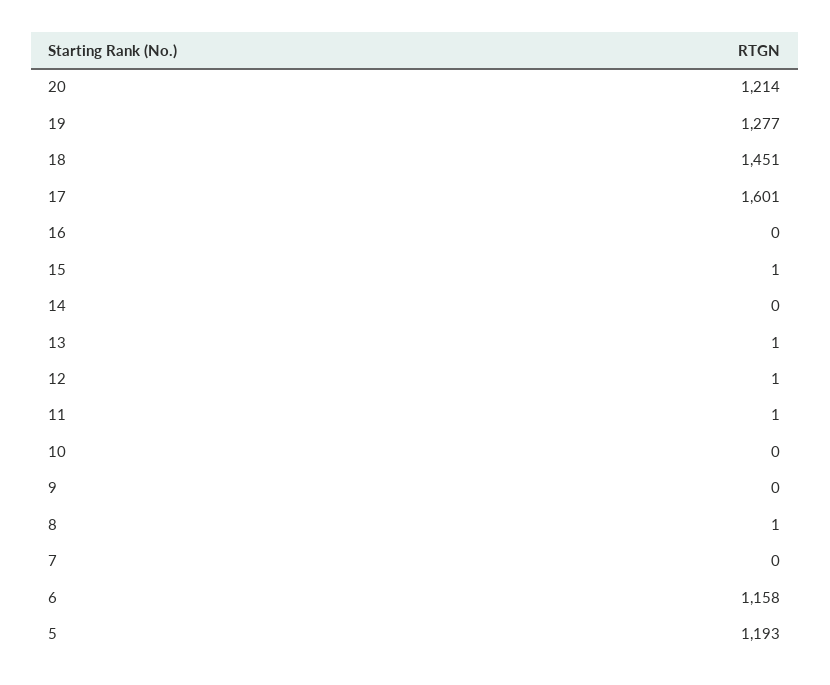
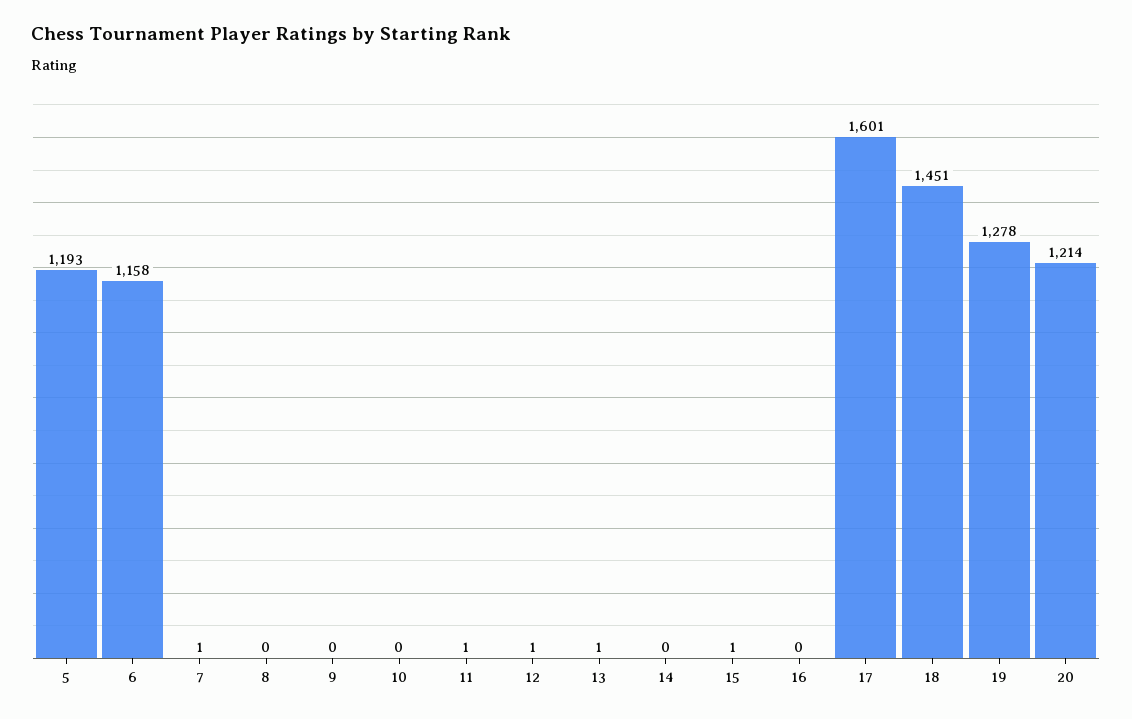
19: 1277 -> 1278
8: 1 -> 0
7: 0 -> 1

